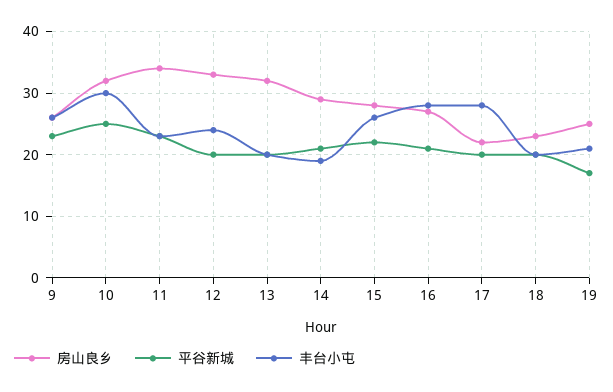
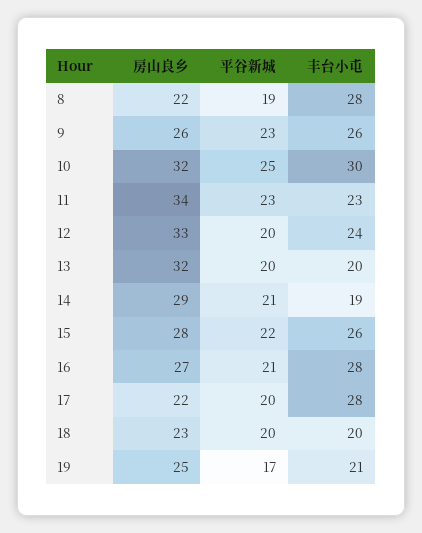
房山良乡, 8: none -> 22
平谷新城, 8: none -> 19
丰台小屯, 8: none -> 28

